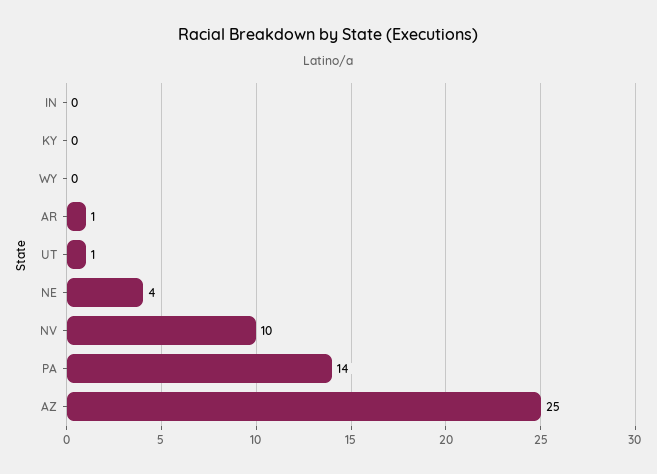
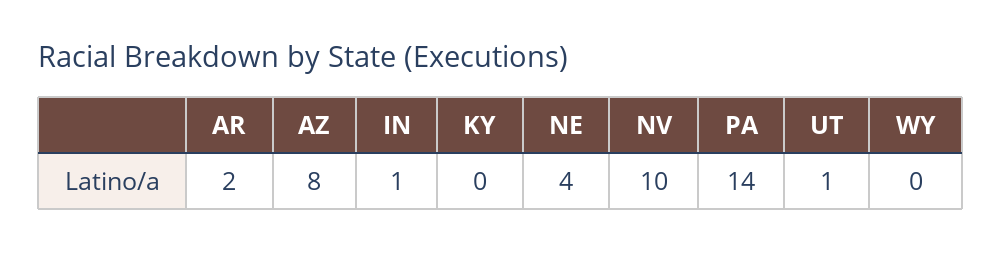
IN: 0 -> 1
AR: 1 -> 2
AZ: 25 -> 8

